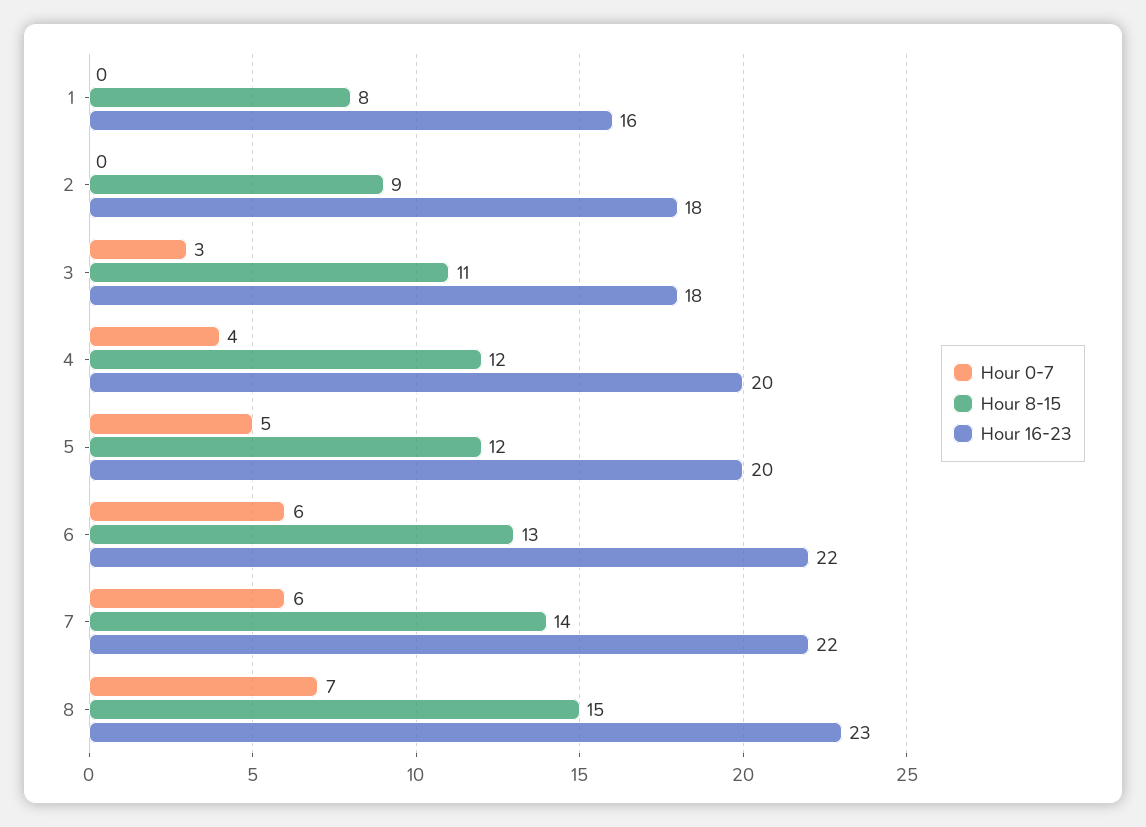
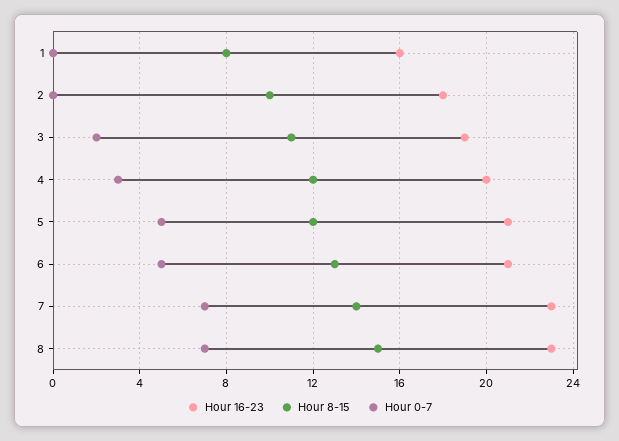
Hour 8-15, 2: 9 -> 10
Hour 0-7, 3: 3 -> 2
Hour 16-23, 3: 18 -> 19
Hour 0-7, 4: 4 -> 3
Hour 16-23, 5: 20 -> 21
Hour 0-7, 6: 6 -> 5
Hour 16-23, 6: 22 -> 21
Hour 0-7, 7: 6 -> 7
Hour 16-23, 7: 22 -> 23

